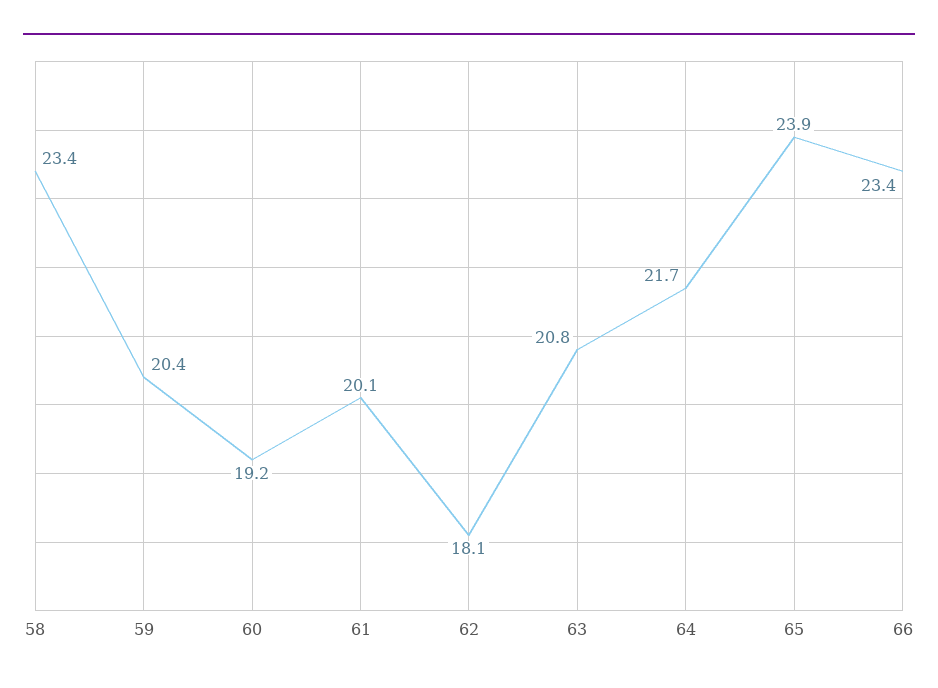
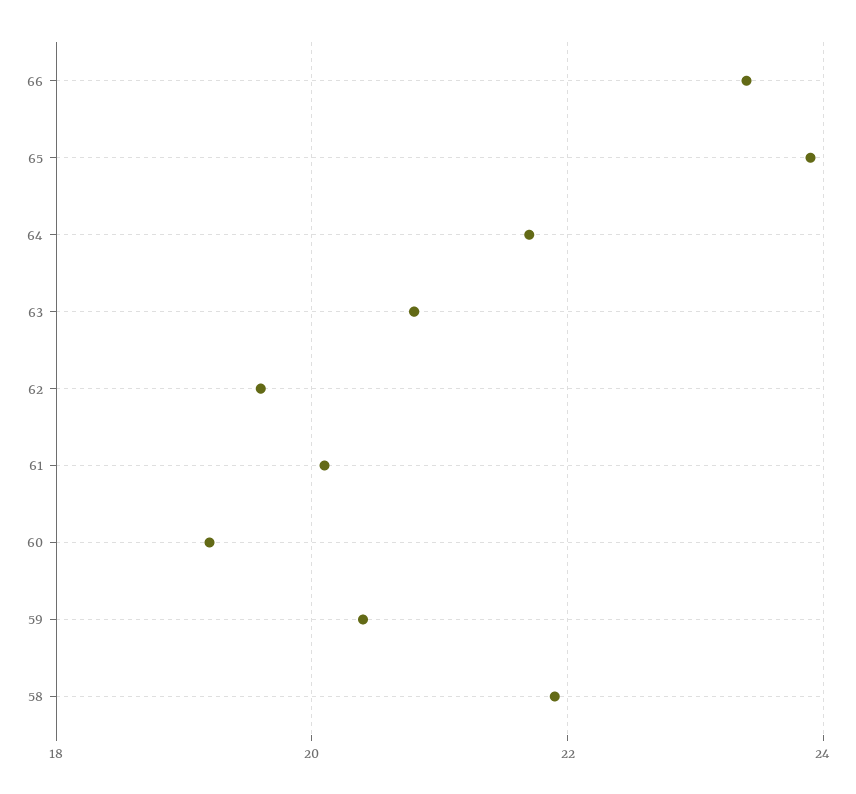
58: 23.4 -> 22
62: 18.1 -> 19.5

